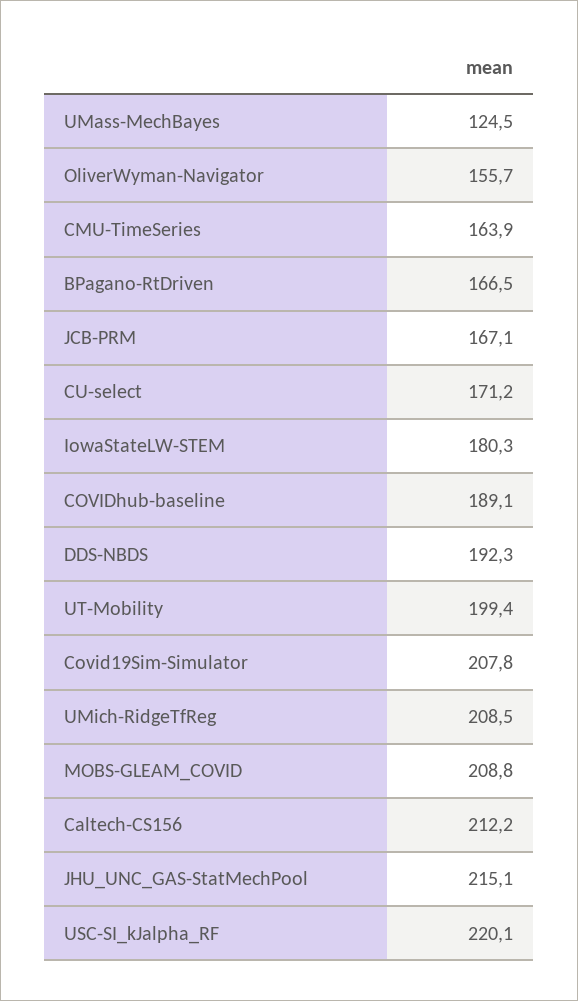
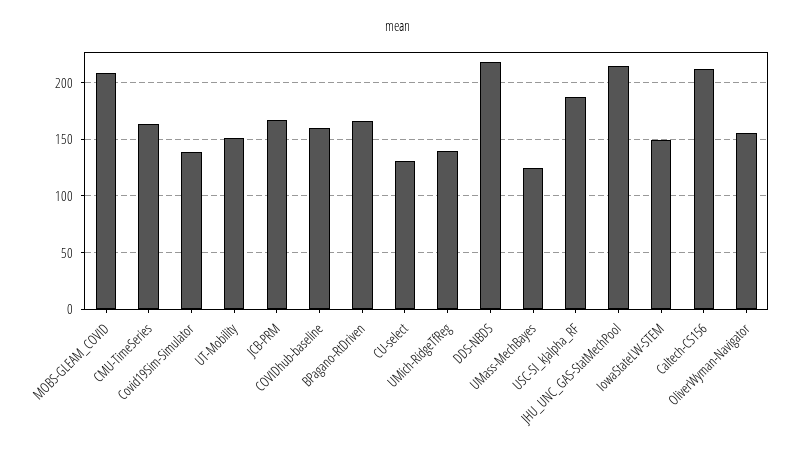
CU-select: 171.2 -> 130
IowaStateLW-STEM: 180.3 -> 150
COVIDhub-baseline: 189.1 -> 160
DDS-NBDS: 192.3 -> 220
UT-Mobility: 199.4 -> 150
Covid19Sim-Simulator: 207.8 -> 140
UMich-RidgeTfReg: 208.5 -> 140
USC-SI_kJalpha_RF: 220.1 -> 190

